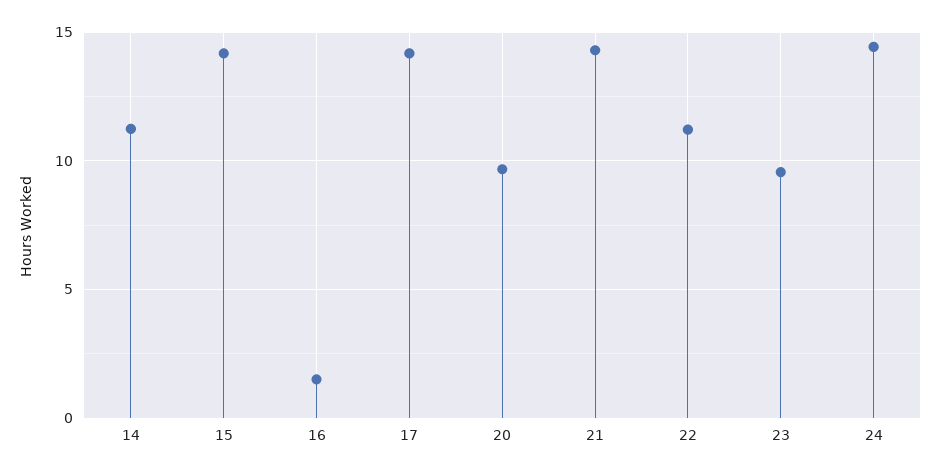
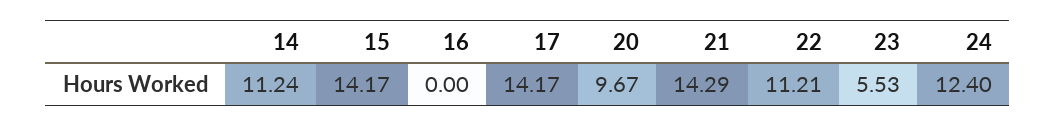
16: 1.5 -> 0
23: 9.5 -> 5.53
24: 14.5 -> 12.4

